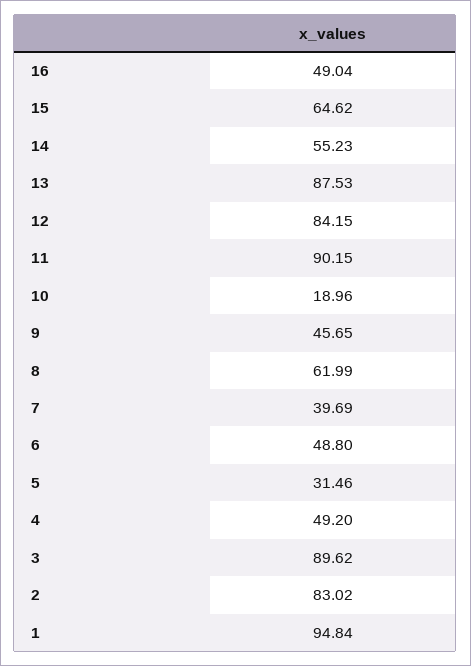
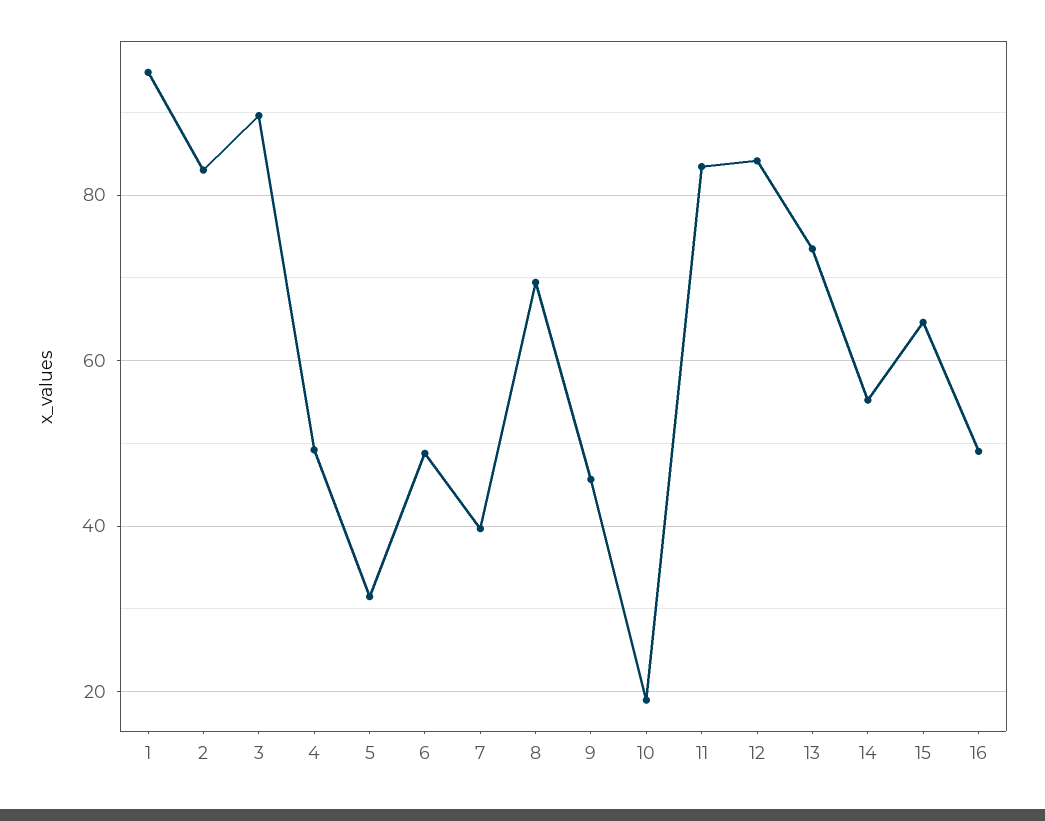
13: 87.53 -> 74
11: 90.15 -> 84
8: 61.99 -> 70

